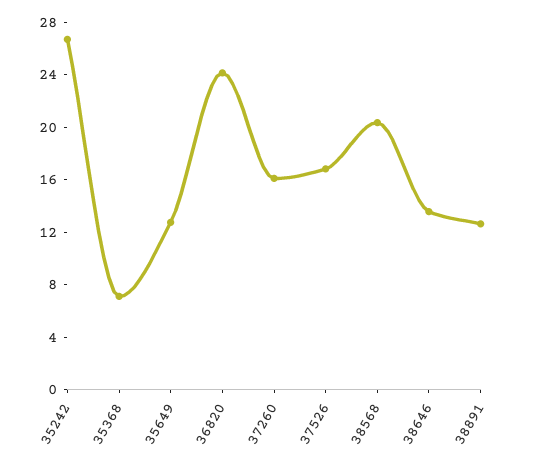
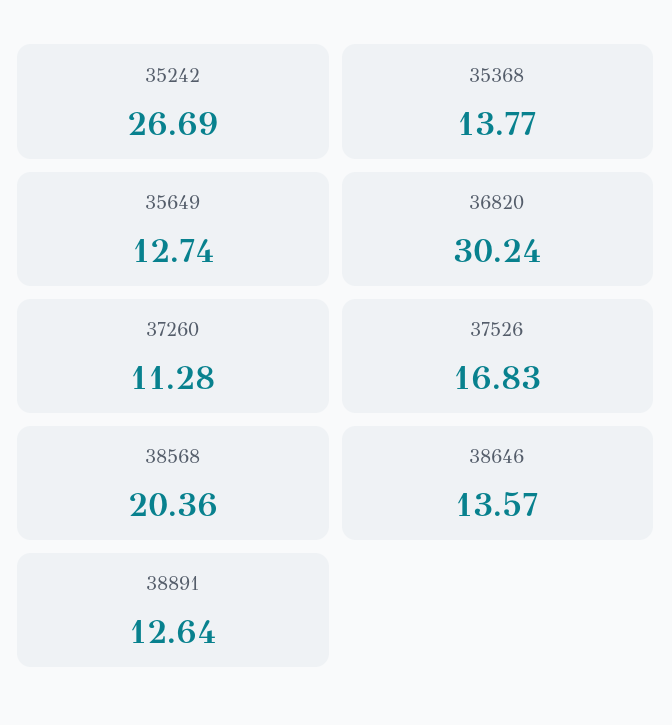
35368: 7 -> 13.77
36820: 24 -> 30.24
37260: 16 -> 11.28

